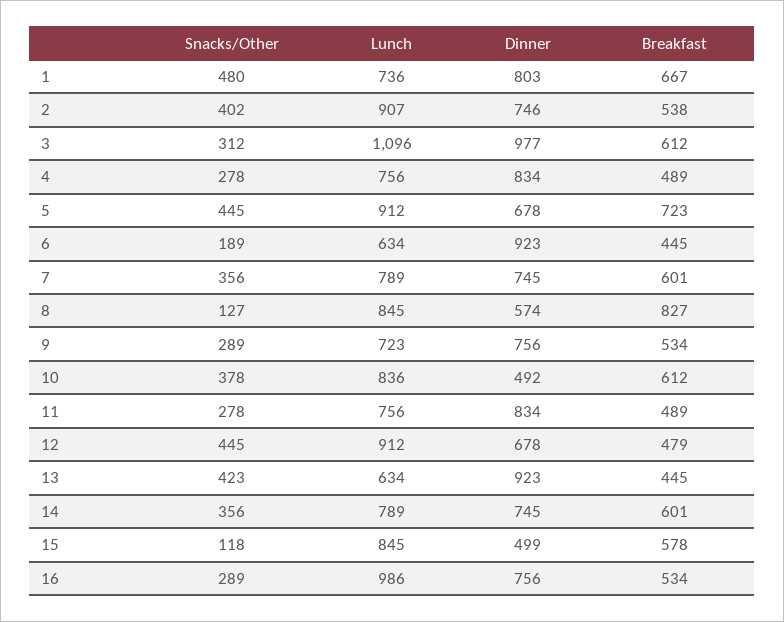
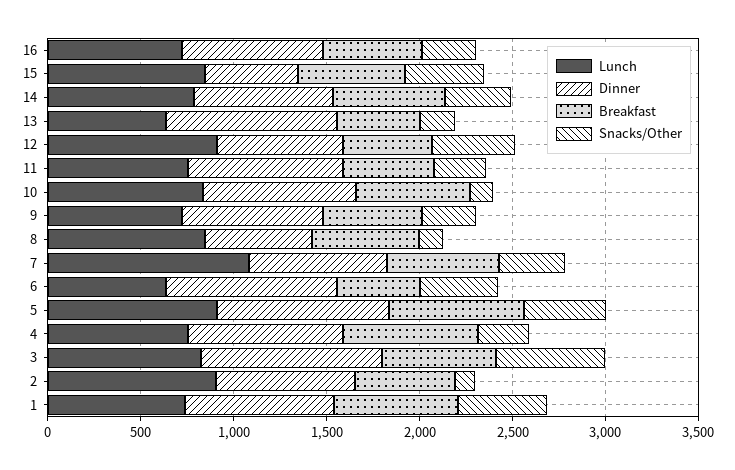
Snacks/Other, 2: 402 -> 100
Snacks/Other, 3: 312 -> 600
Lunch, 3: 1096 -> 800
Breakfast, 4: 489 -> 700
Dinner, 5: 678 -> 900
Snacks/Other, 6: 189 -> 400
Lunch, 7: 789 -> 1100
Breakfast, 8: 827 -> 600
Snacks/Other, 10: 378 -> 100
Dinner, 10: 492 -> 800
Snacks/Other, 13: 423 -> 200
Snacks/Other, 15: 118 -> 400
Lunch, 16: 986 -> 700

